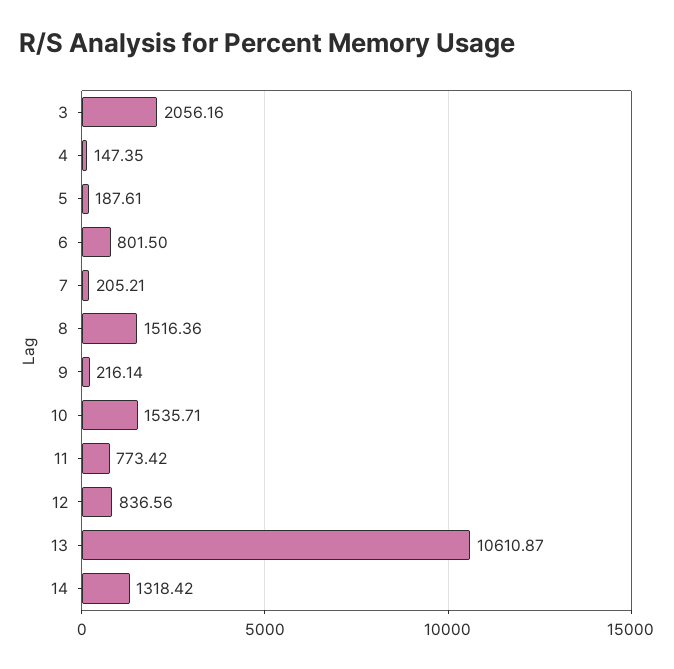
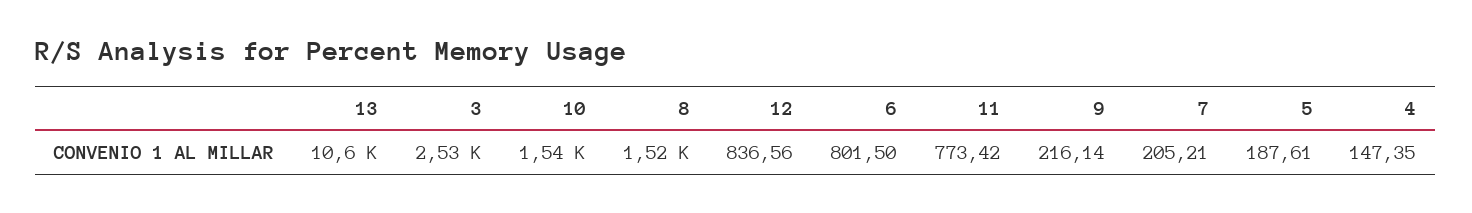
3: 2056.16 -> 2530
14: 1318.42 -> none

